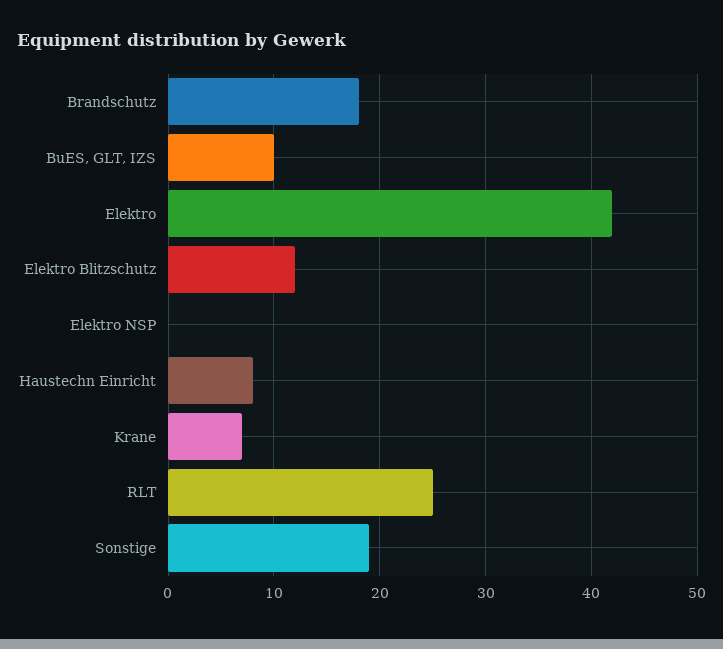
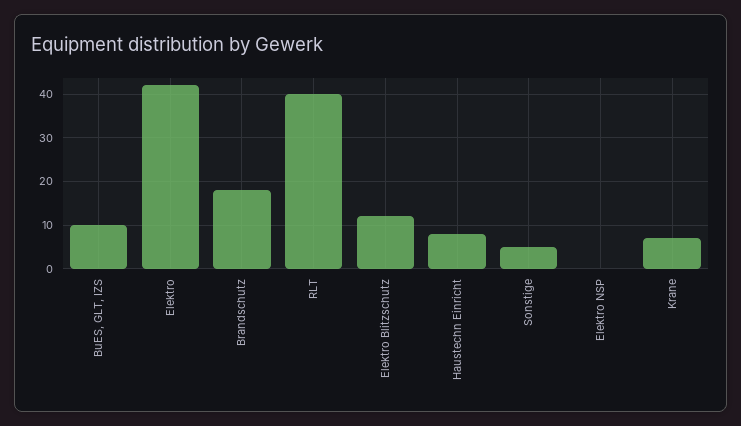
RLT: 25 -> 40
Sonstige: 19 -> 5

